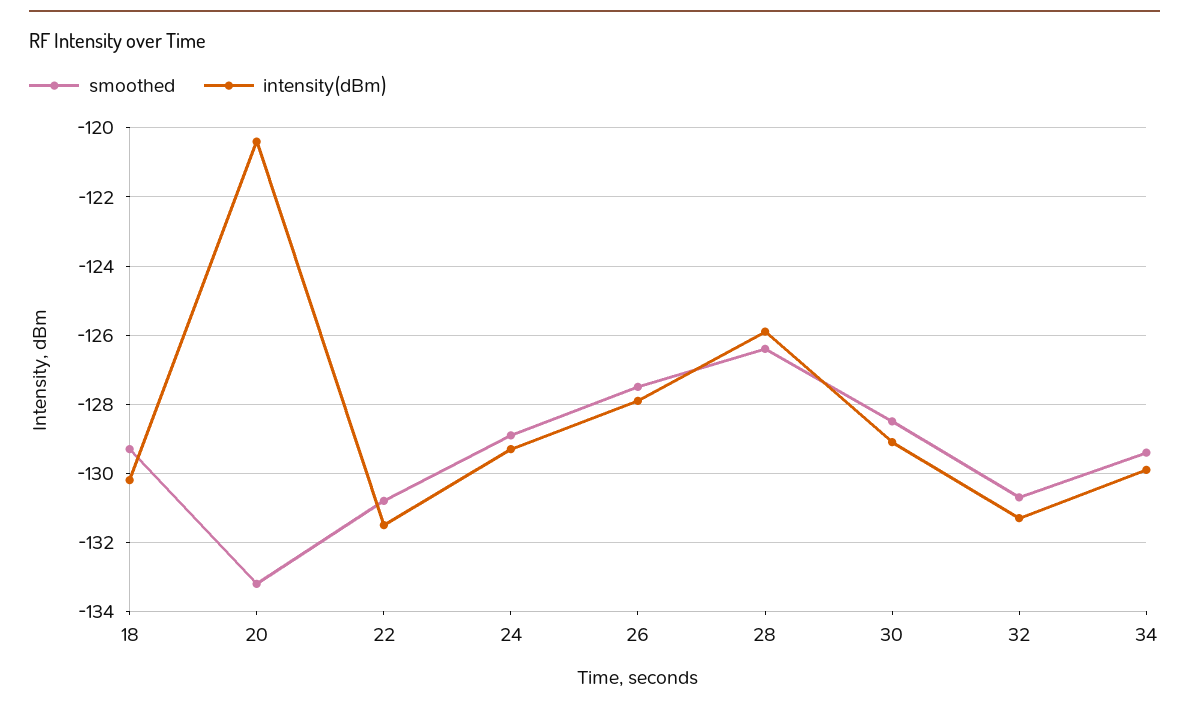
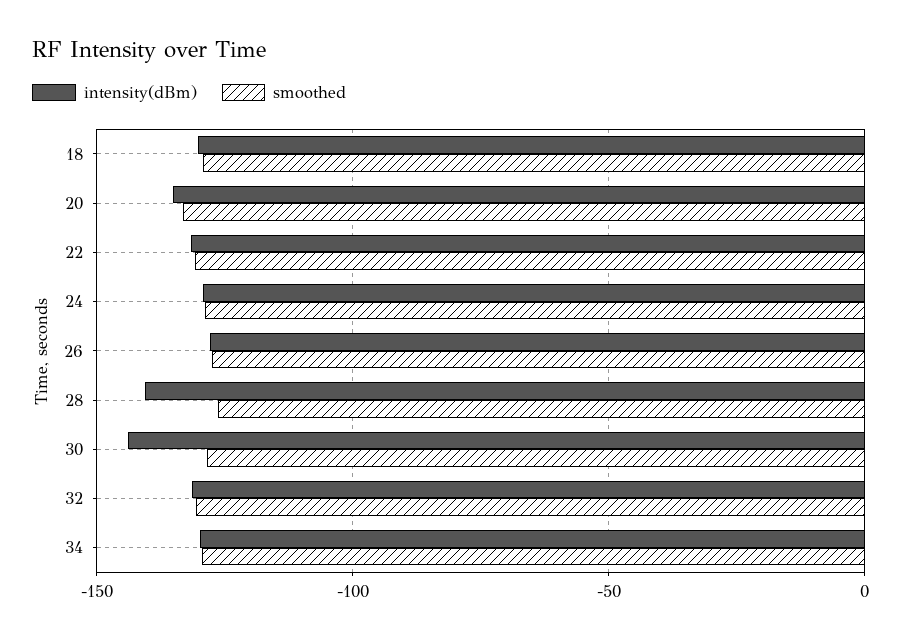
intensity(dBm), 20: -120.5 -> -135
intensity(dBm), 28: -126 -> -140
intensity(dBm), 30: -129 -> -145

